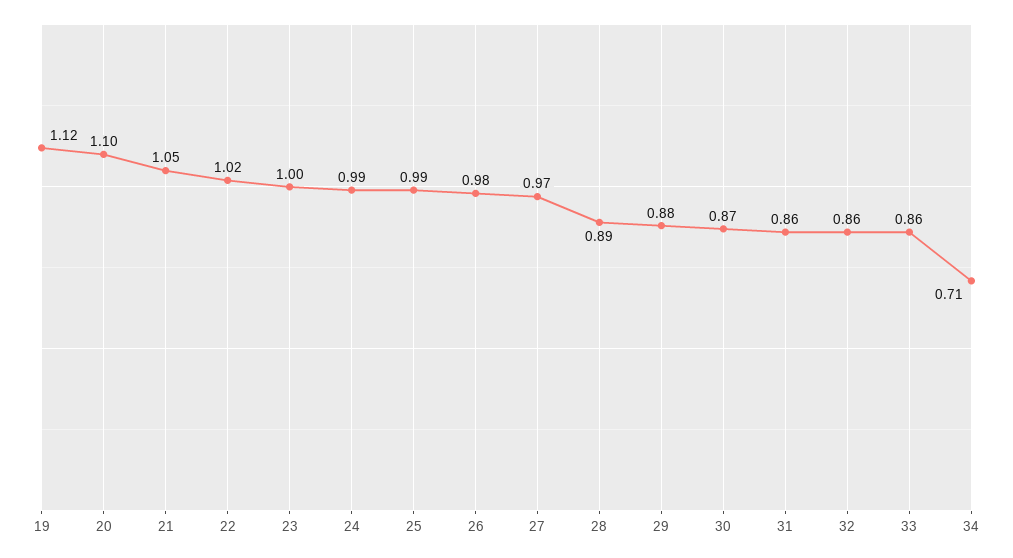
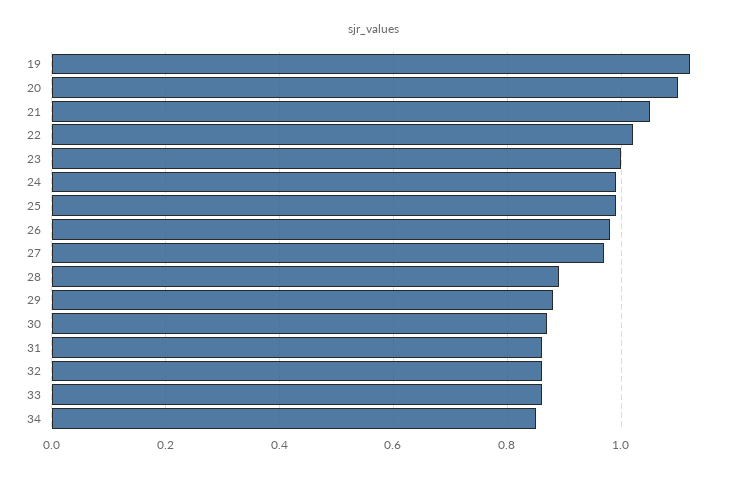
34: 0.71 -> 0.85

